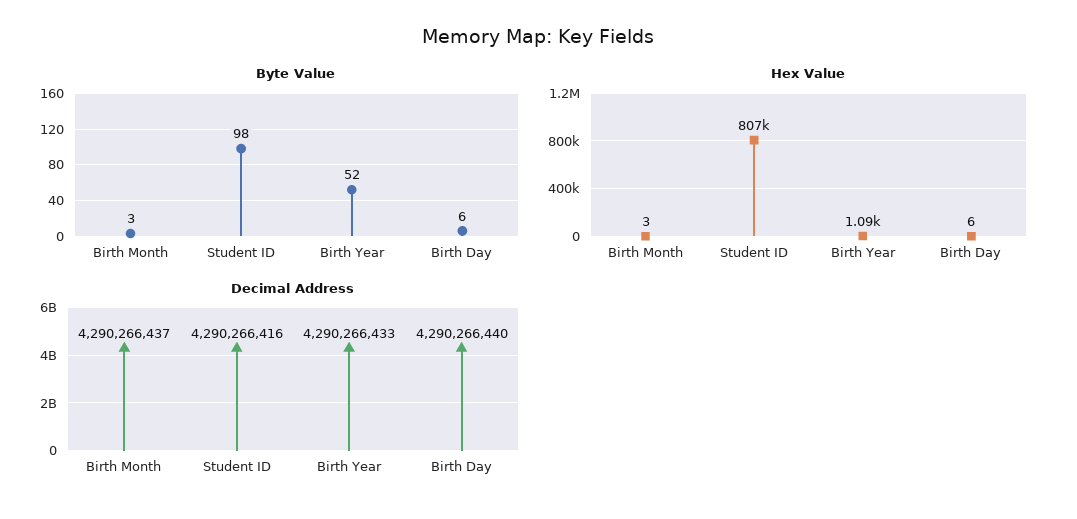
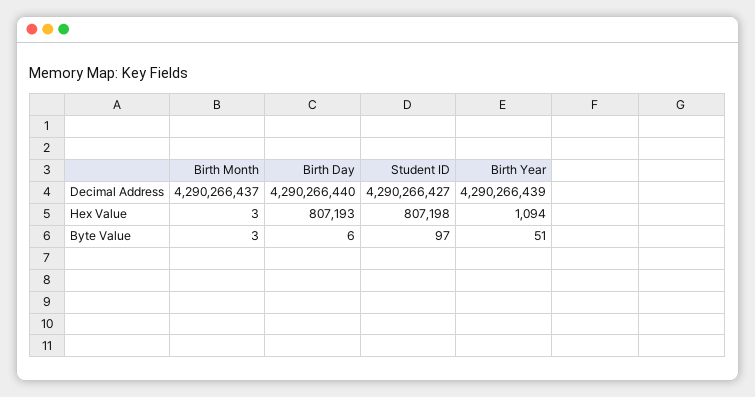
Byte Value, Student ID: 98 -> 97
Byte Value, Birth Year: 52 -> 51
Hex Value, Birth Day: 6 -> 807193
Decimal Address, Student ID: 4290266416 -> 4290266427
Decimal Address, Birth Year: 4290266433 -> 4290266439

